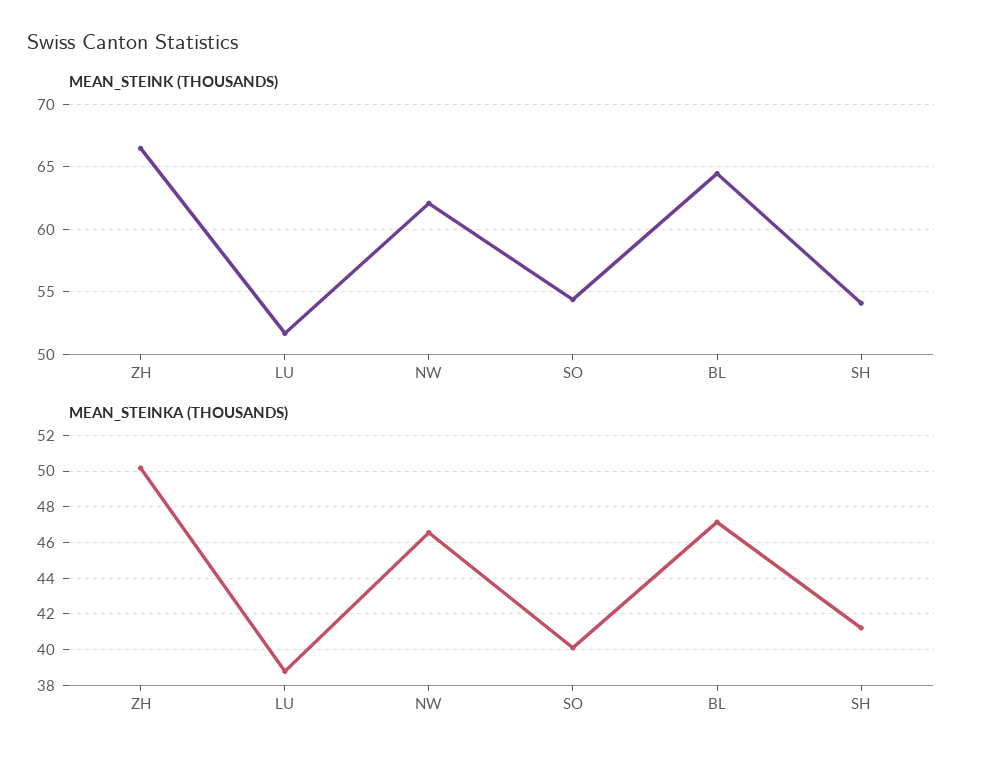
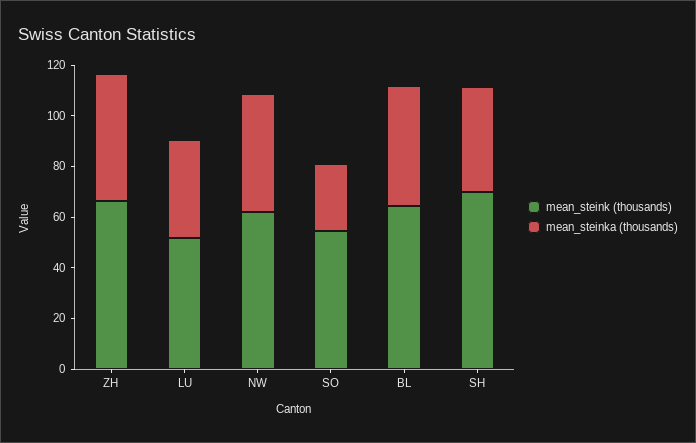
MEAN_STEINK (THOUSANDS), SH: 54 -> 70
MEAN_STEINKA (THOUSANDS), SO: 40 -> 25

